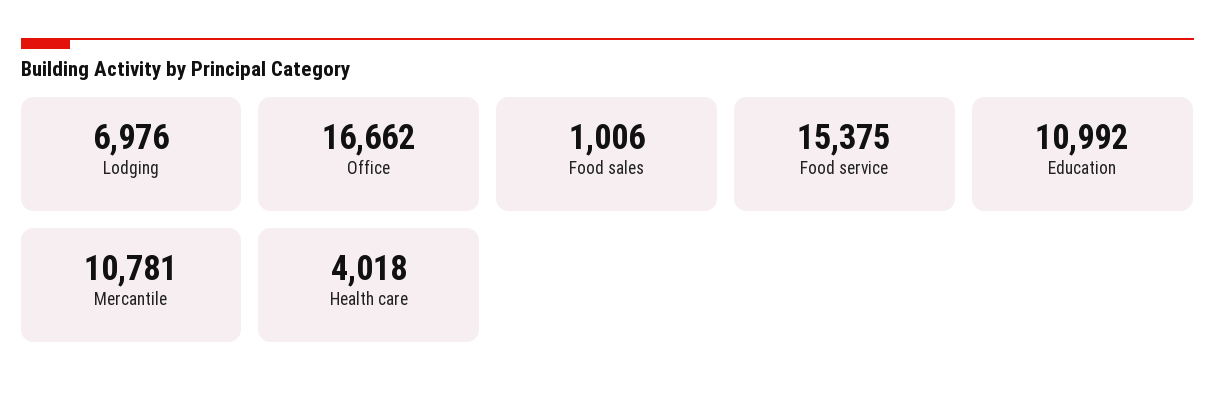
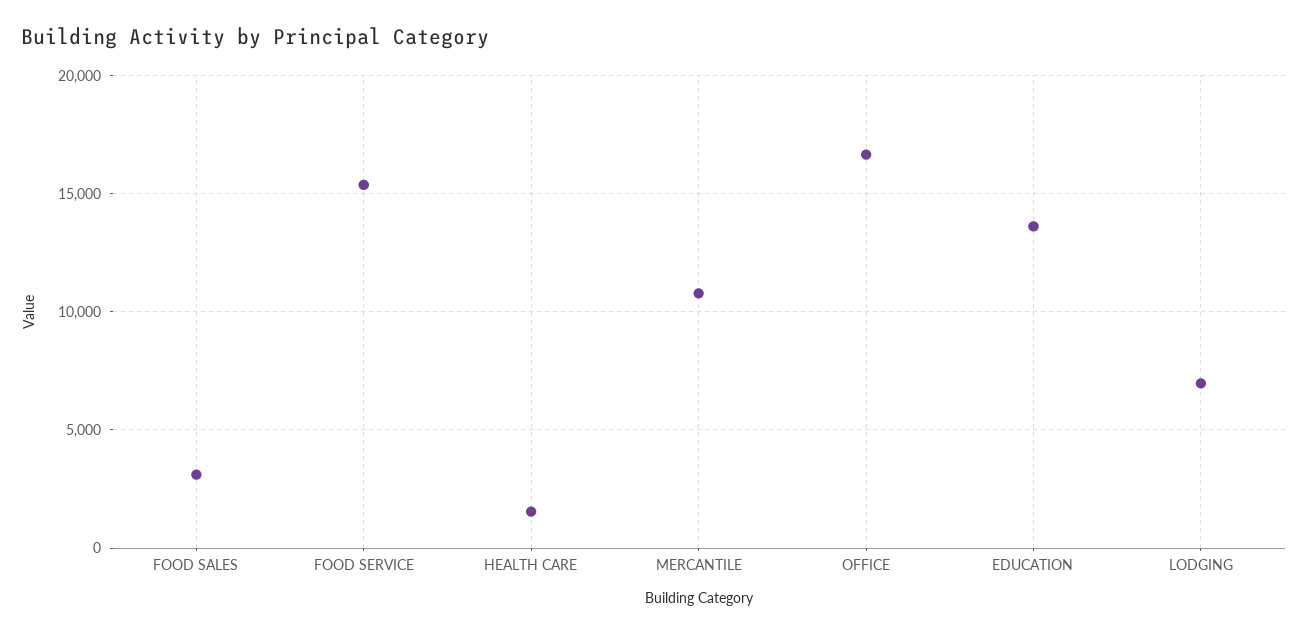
Food sales: 1006 -> 3000
Education: 10992 -> 13500
Health care: 4018 -> 1500

